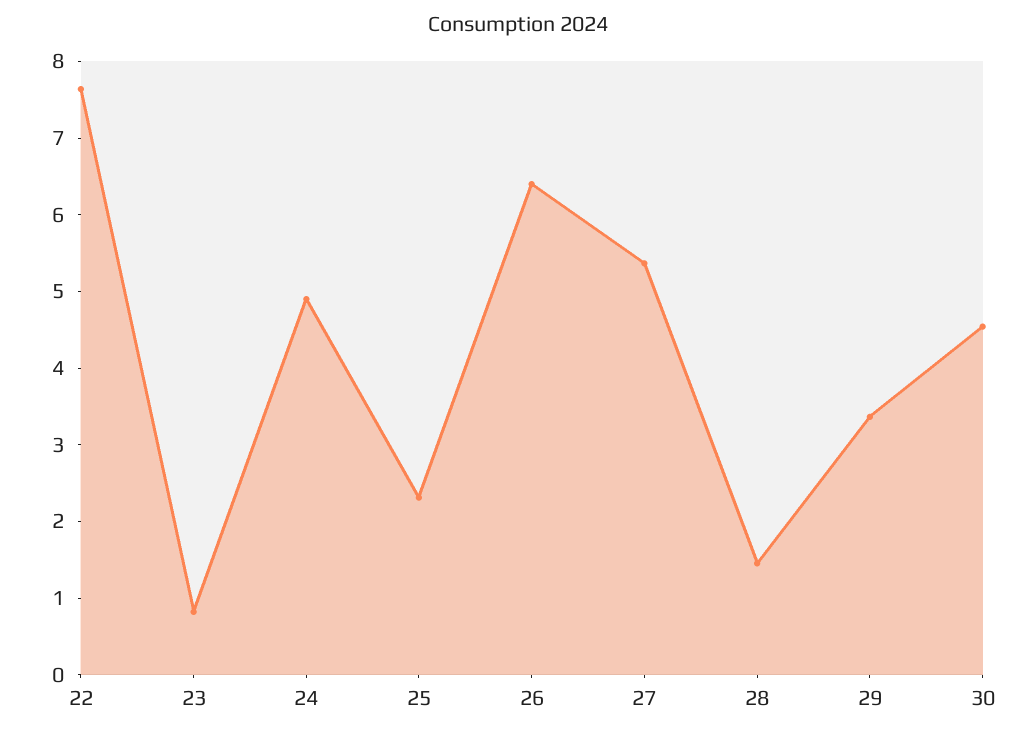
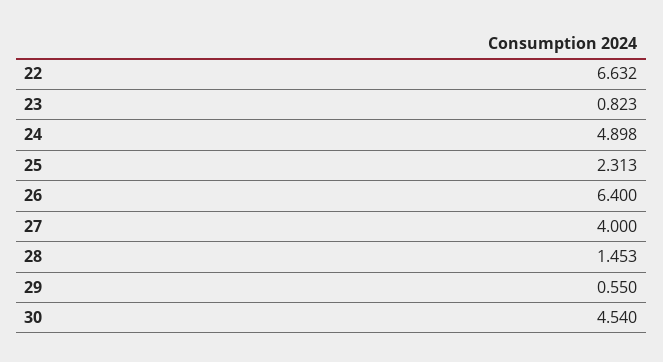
22: 7.6 -> 6.632
27: 5.4 -> 4
29: 3.4 -> 0.55

